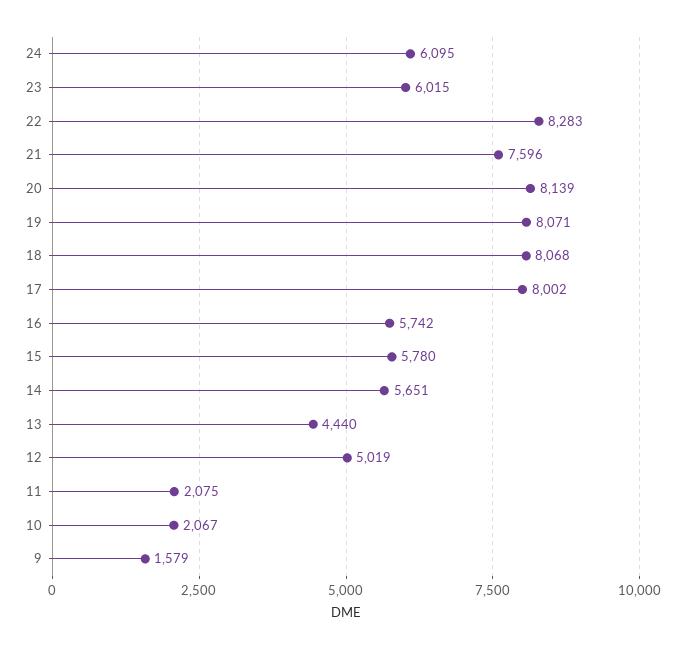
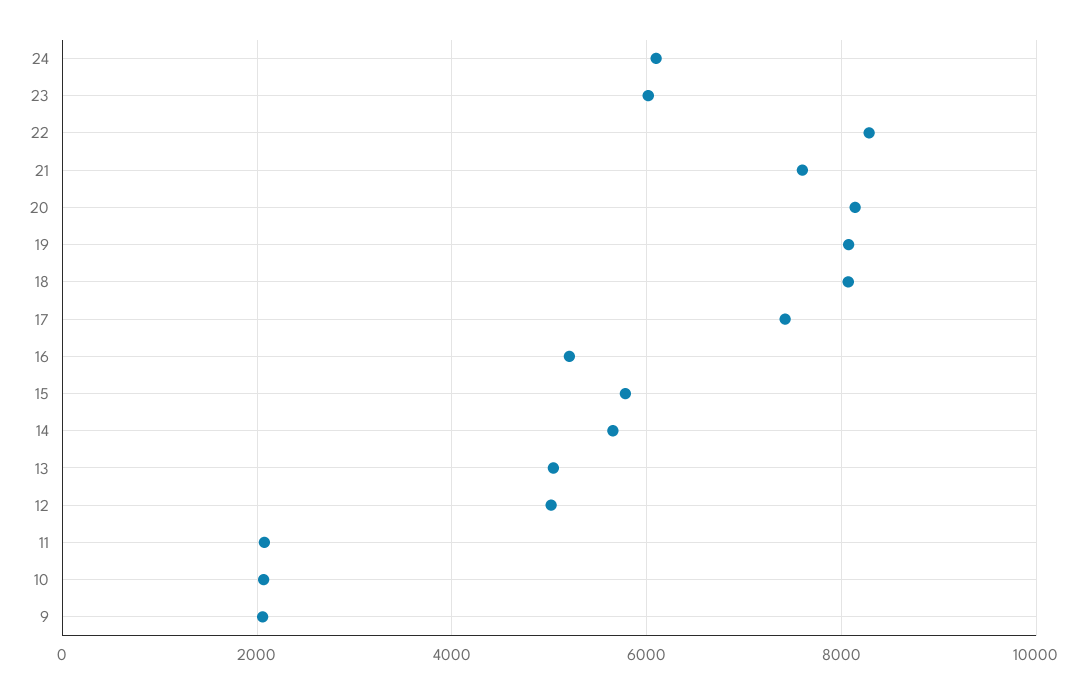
17: 8002 -> 7400
16: 5742 -> 5200
13: 4440 -> 5000
9: 1579 -> 2000

